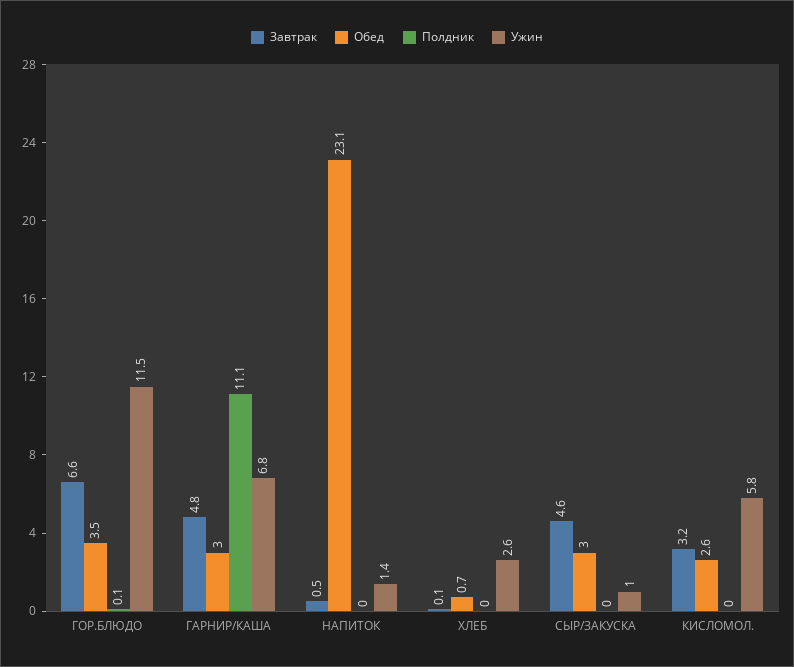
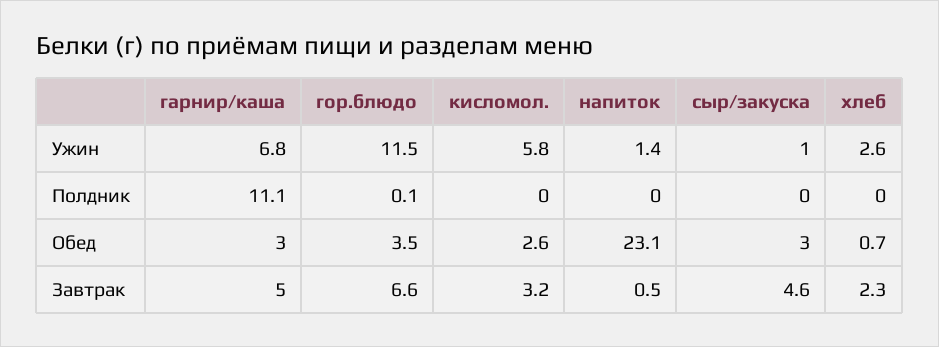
Завтрак, ГАРНИР/КАША: 4.8 -> 5
Завтрак, ХЛЕБ: 0.1 -> 2.3

